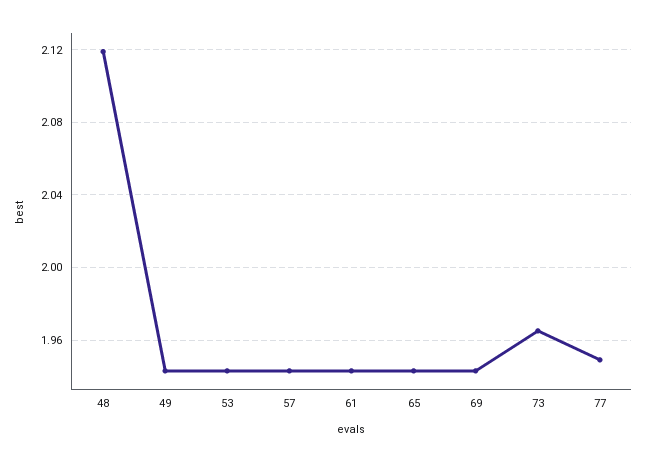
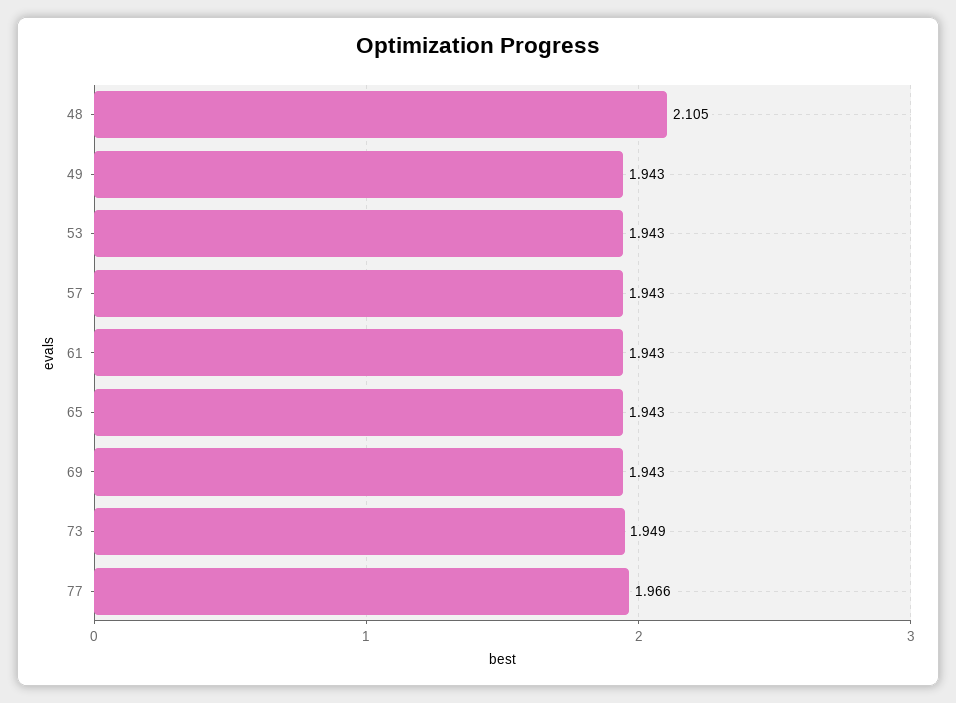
48: 2.12 -> 2.105
73: 1.965 -> 1.949
77: 1.95 -> 1.966

